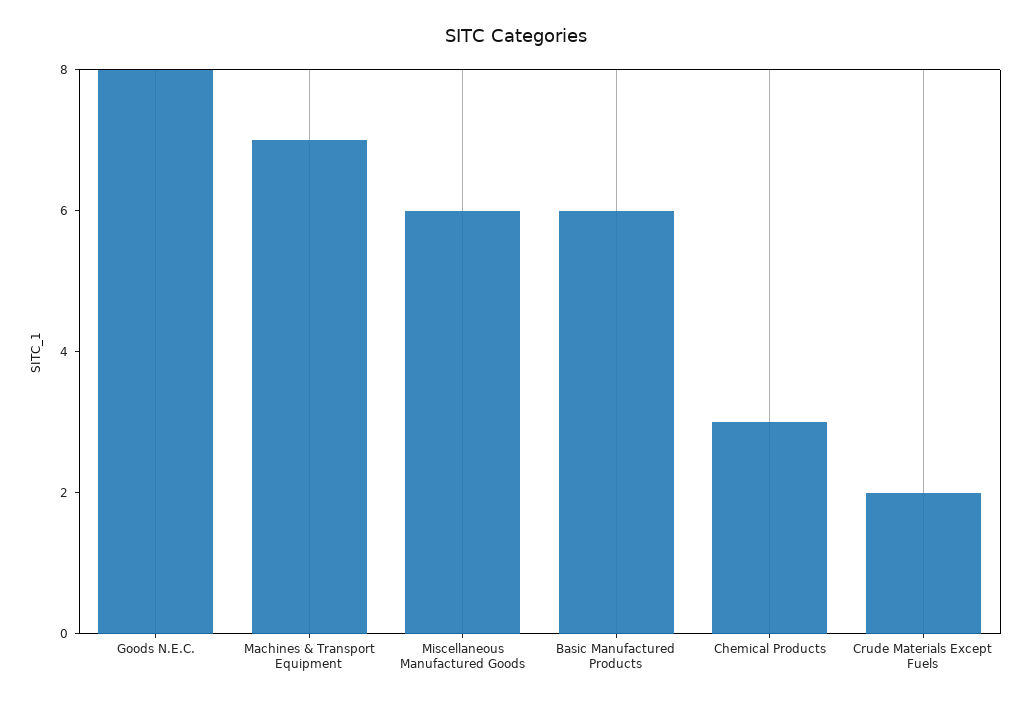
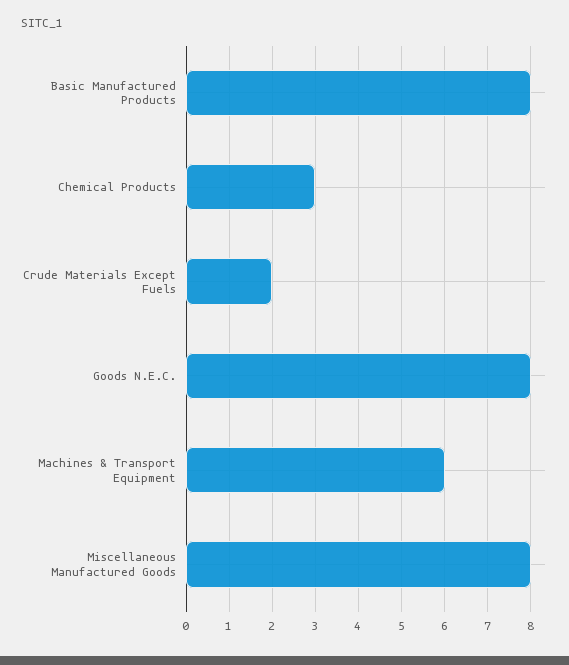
Machines & Transport Equipment: 7 -> 6
Miscellaneous Manufactured Goods: 6 -> 8
Basic Manufactured Products: 6 -> 8

